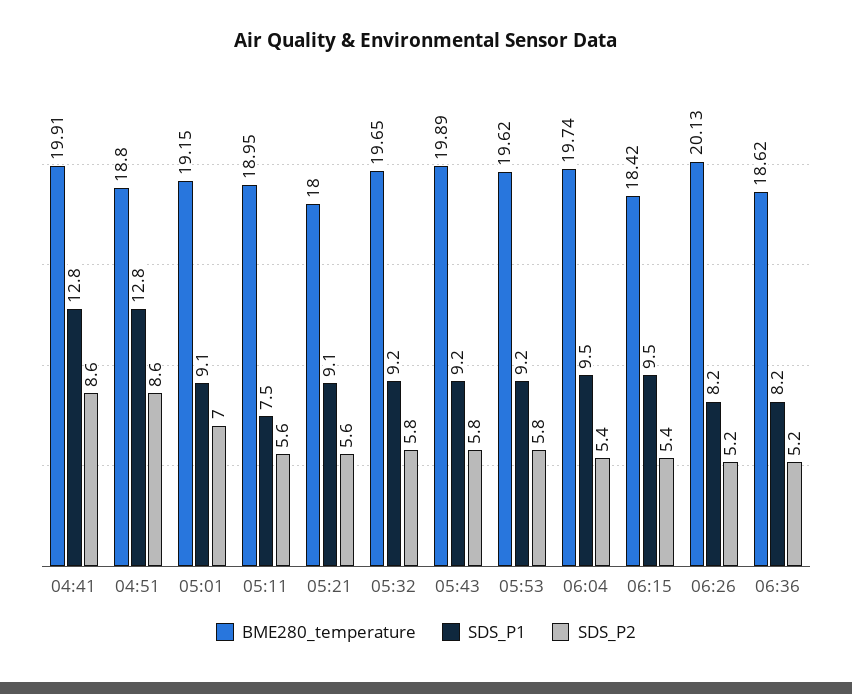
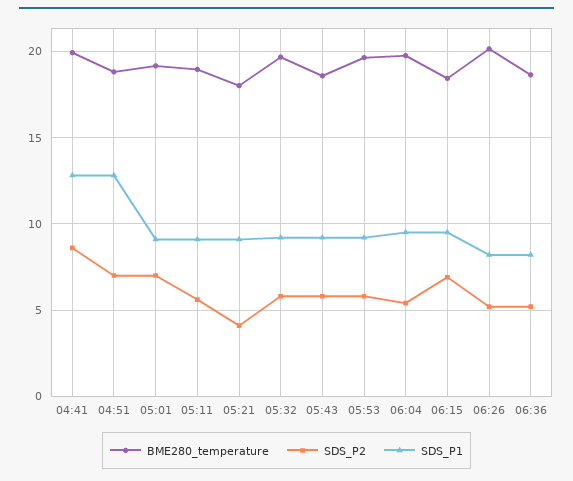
SDS_P2, 04:51: 8.6 -> 7
SDS_P1, 05:11: 7.5 -> 9
SDS_P2, 05:21: 5.6 -> 4
BME280_temperature, 05:43: 19.89 -> 18.5
SDS_P2, 06:15: 5.4 -> 7

